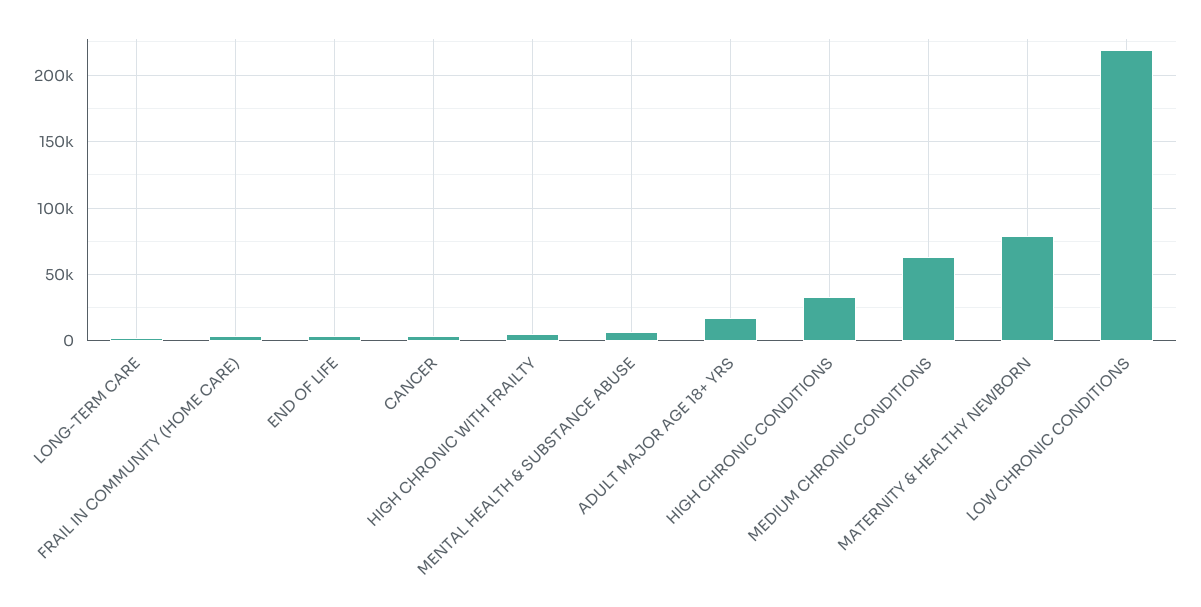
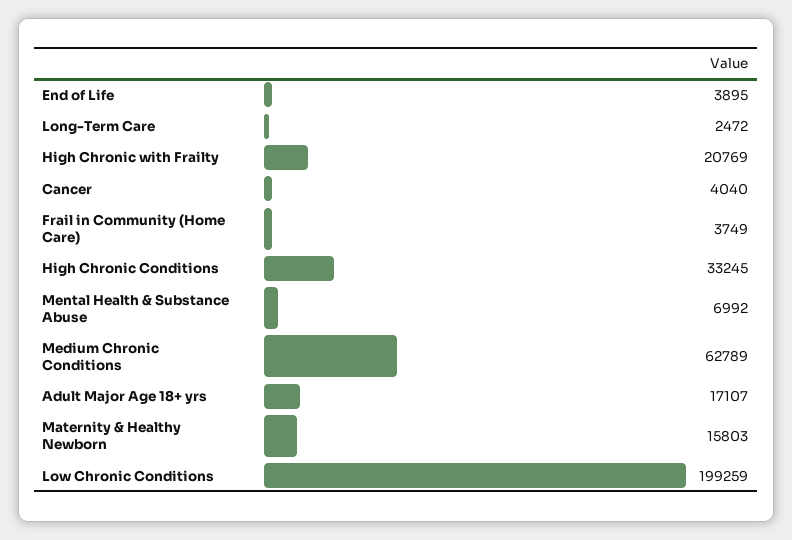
HIGH CHRONIC WITH FRAILTY: 5000 -> 20769
MATERNITY & HEALTHY NEWBORN: 80000 -> 15803
LOW CHRONIC CONDITIONS: 220000 -> 199259

